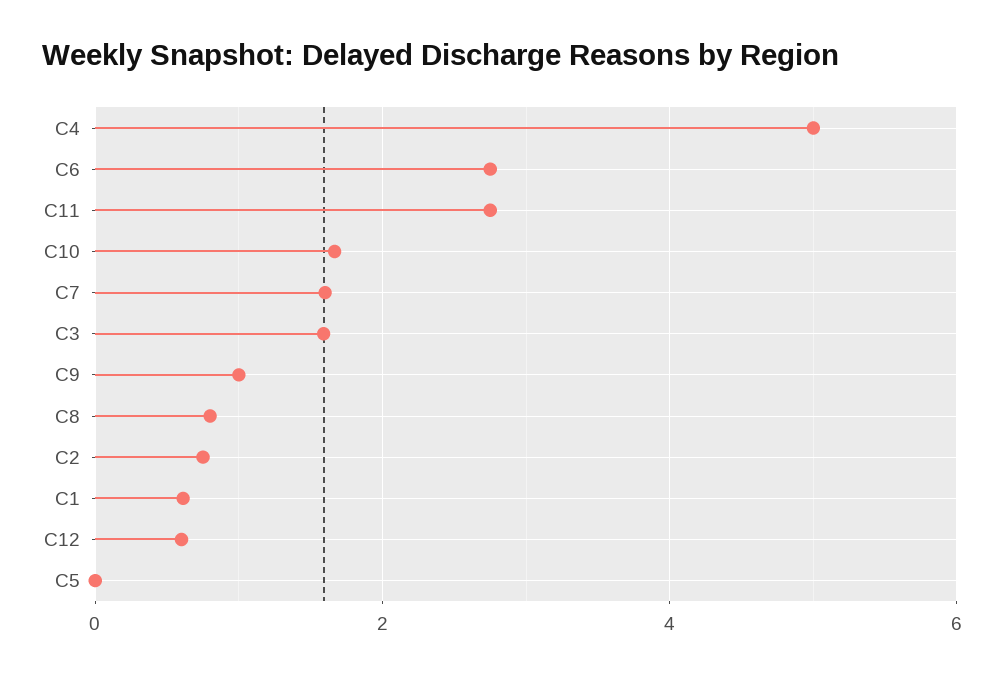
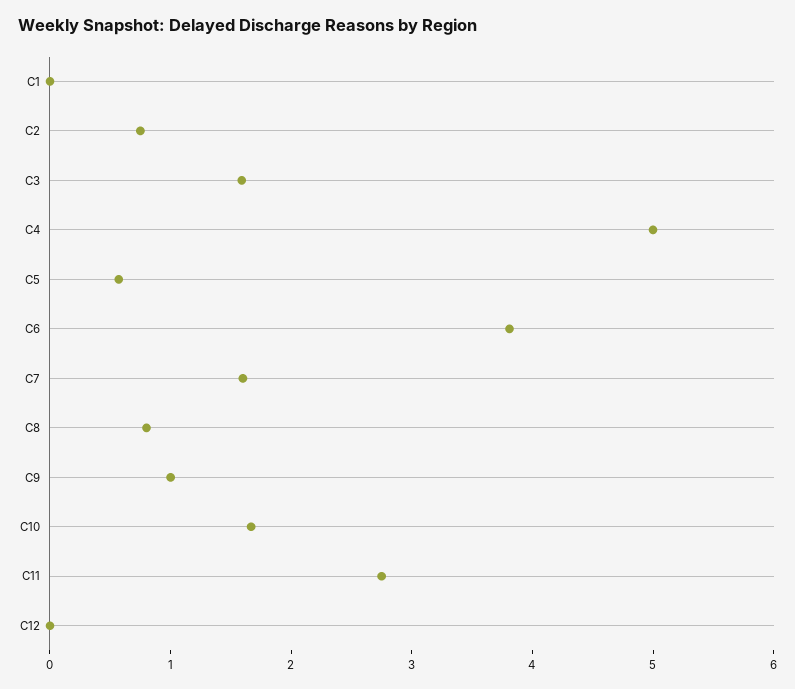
C6: 2.8 -> 3.8
C1: 0.6 -> 0
C12: 0.6 -> 0
C5: 0 -> 0.6

